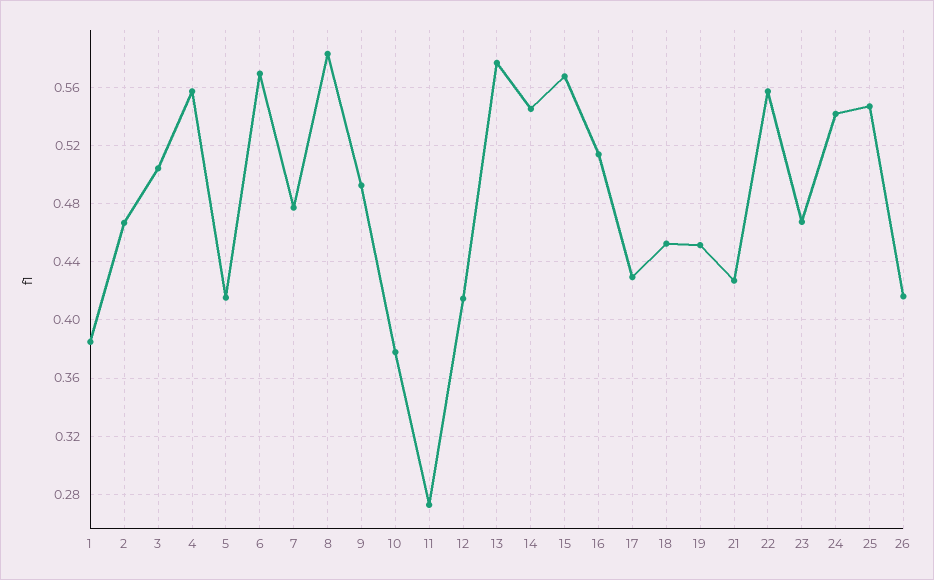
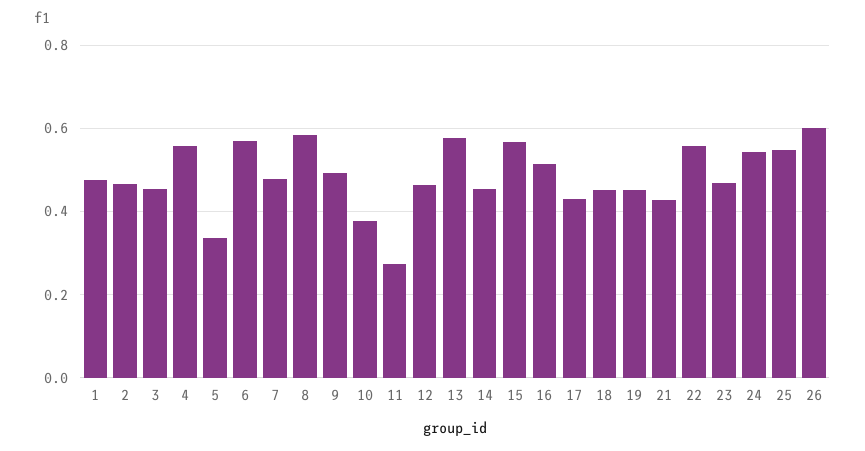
1: 0.385 -> 0.48
3: 0.505 -> 0.46
5: 0.415 -> 0.34
12: 0.415 -> 0.46
14: 0.545 -> 0.46
26: 0.415 -> 0.6

